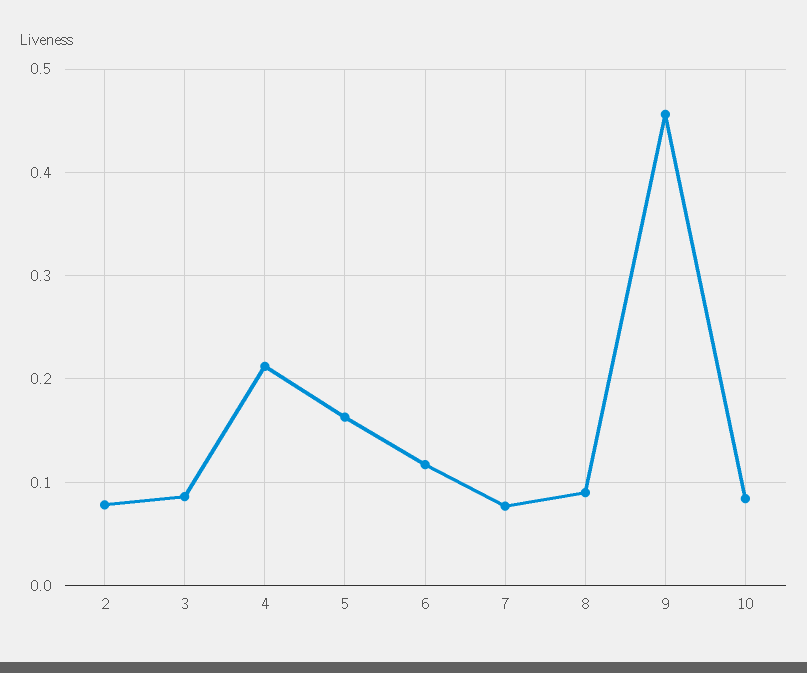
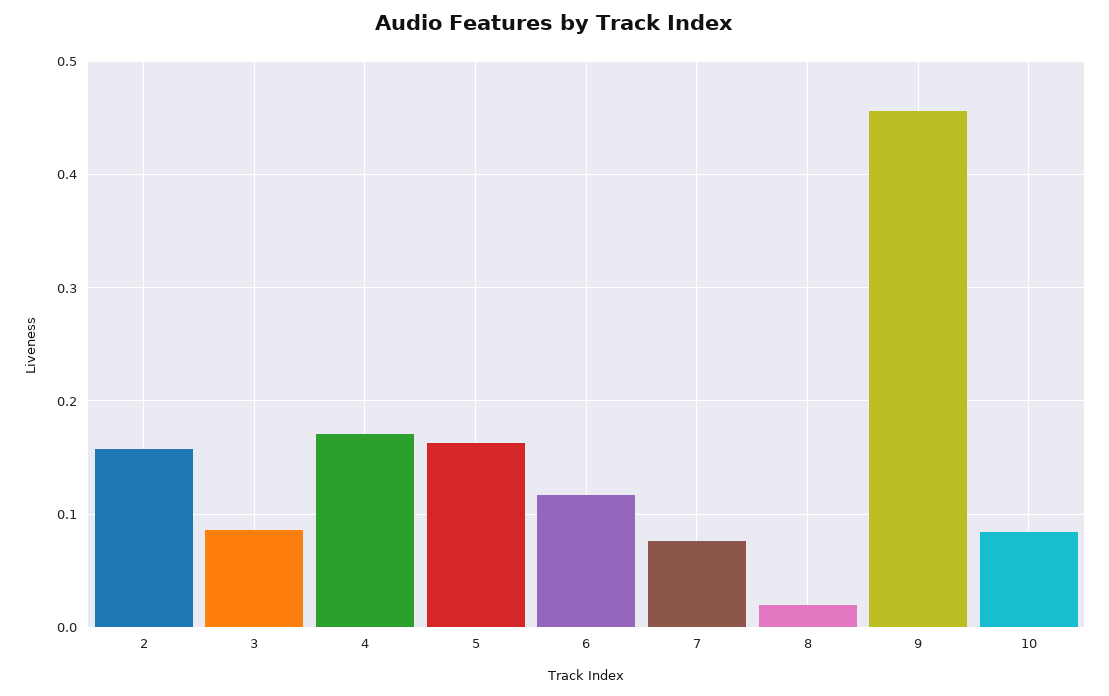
2: 0.08 -> 0.16
4: 0.21 -> 0.17
8: 0.09 -> 0.02

